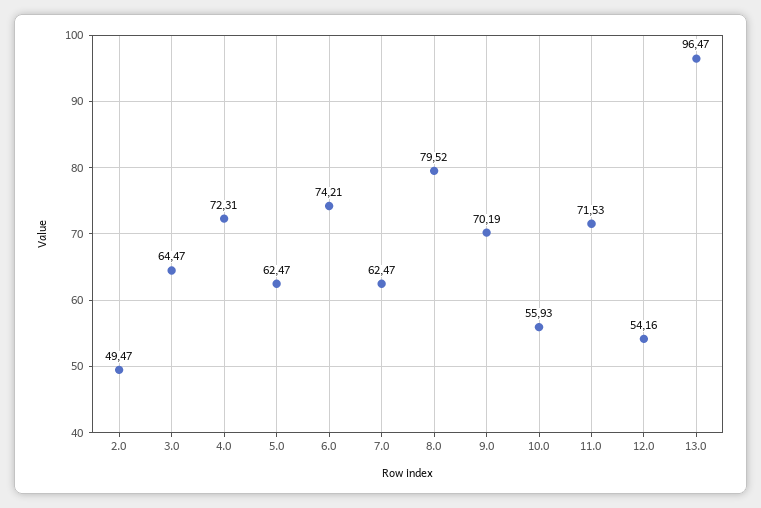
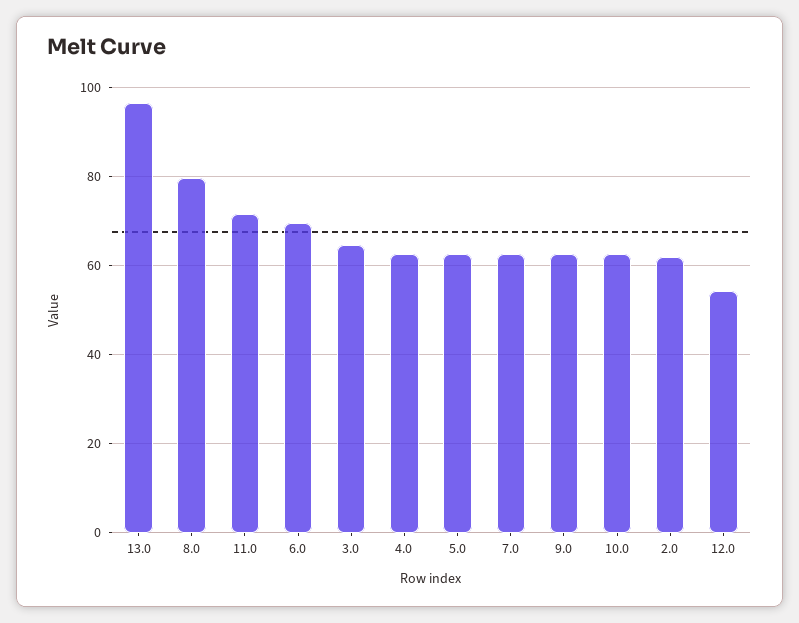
2.0: 49.47 -> 62
4.0: 72.31 -> 62
6.0: 74.21 -> 70
9.0: 70.19 -> 62
10.0: 55.93 -> 62

